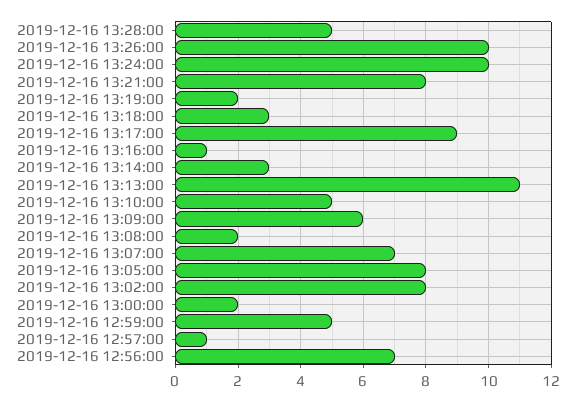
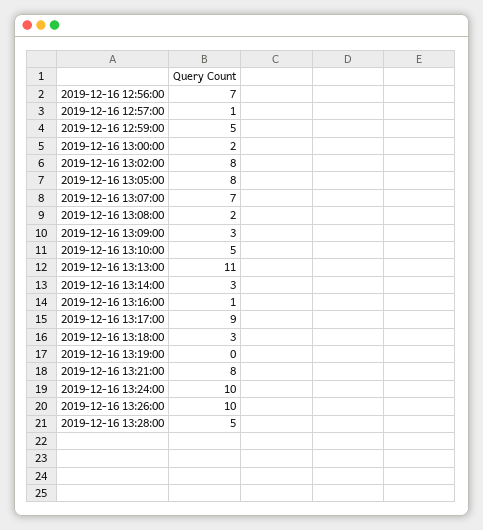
2019-12-16 13:19:00: 2 -> 0
2019-12-16 13:09:00: 6 -> 3

